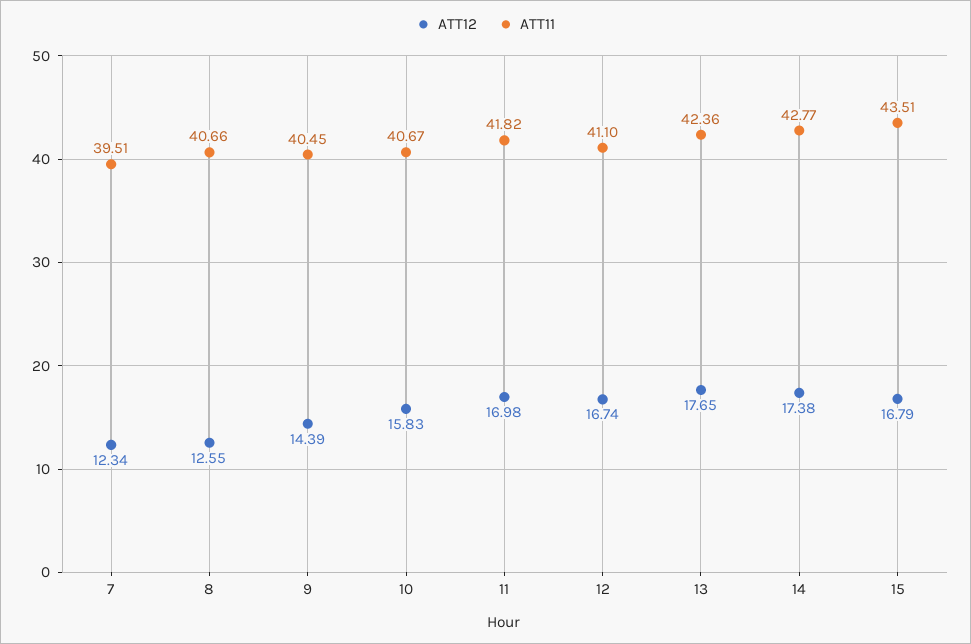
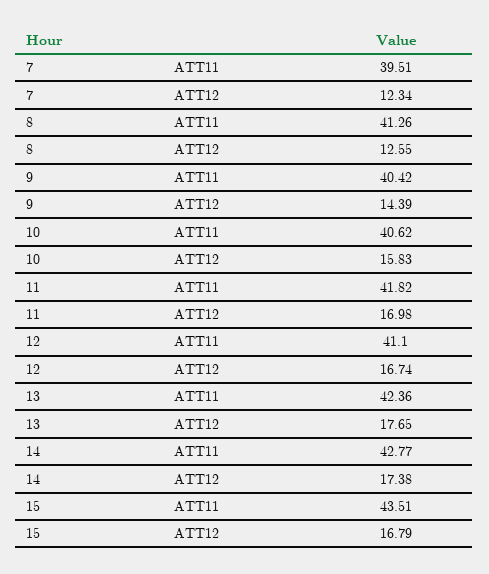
ATT11, 8: 40.66 -> 41.26
ATT11, 9: 40.45 -> 40.42
ATT11, 10: 40.67 -> 40.62

